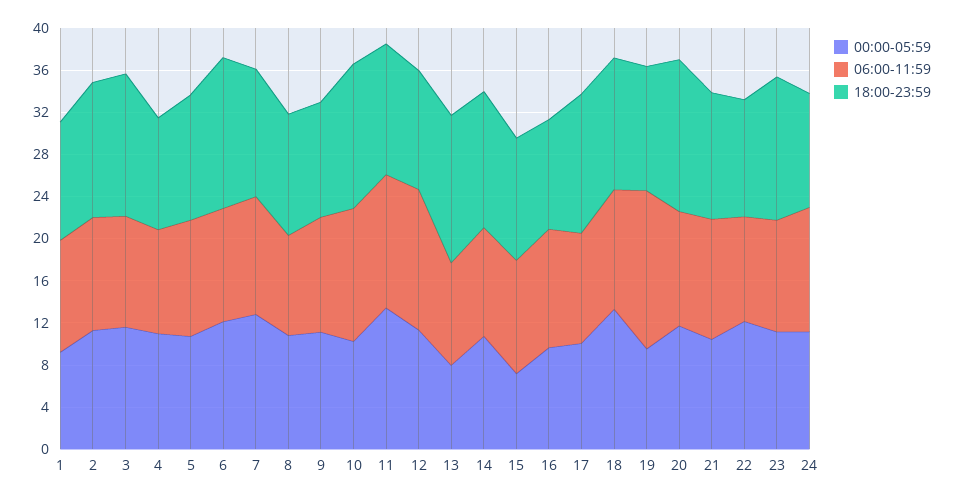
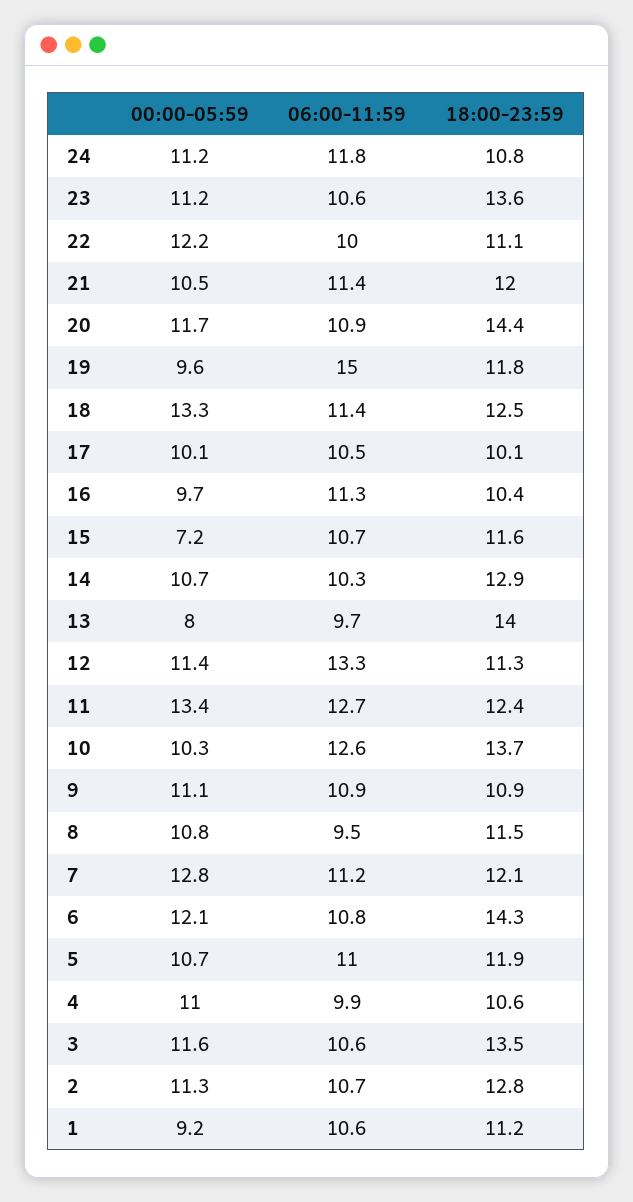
18:00-23:59, 17: 13 -> 10.1

